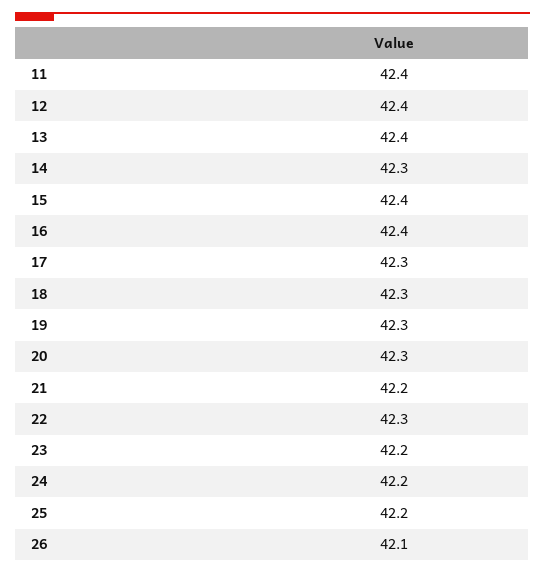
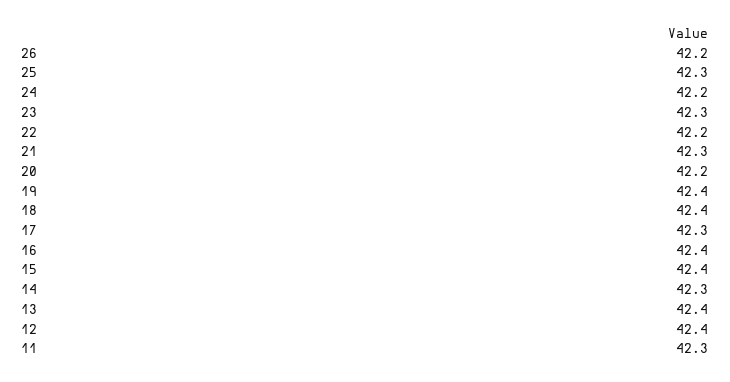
11: 42.4 -> 42.3
18: 42.3 -> 42.4
19: 42.3 -> 42.4
20: 42.3 -> 42.2
21: 42.2 -> 42.3
22: 42.3 -> 42.2
23: 42.2 -> 42.3
25: 42.2 -> 42.3
26: 42.1 -> 42.2

